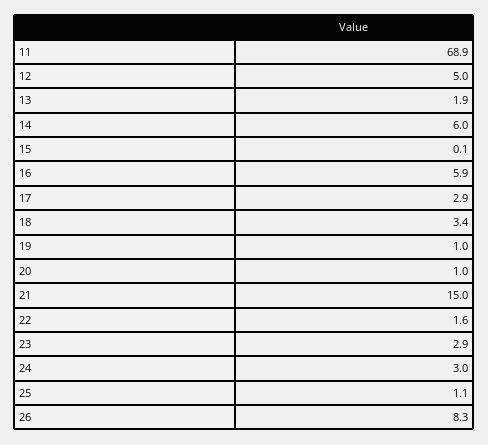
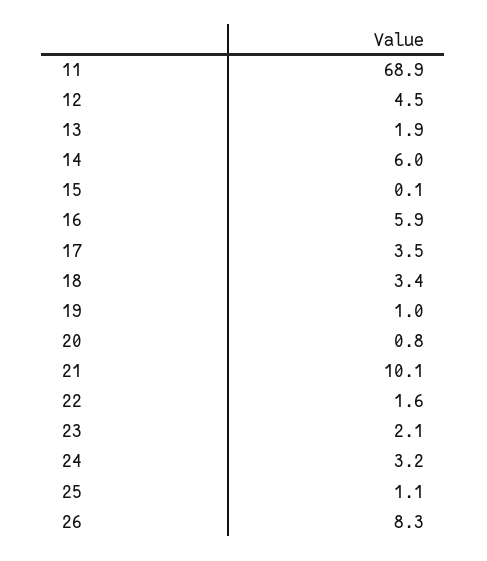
12: 5 -> 4.5
17: 2.9 -> 3.5
20: 1 -> 0.8
21: 15 -> 10.1
23: 2.9 -> 2.1
24: 3 -> 3.2

